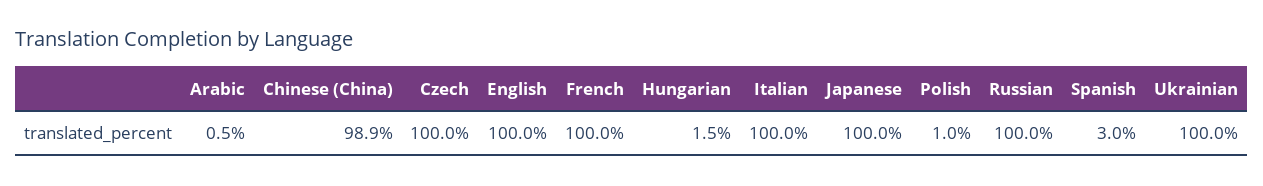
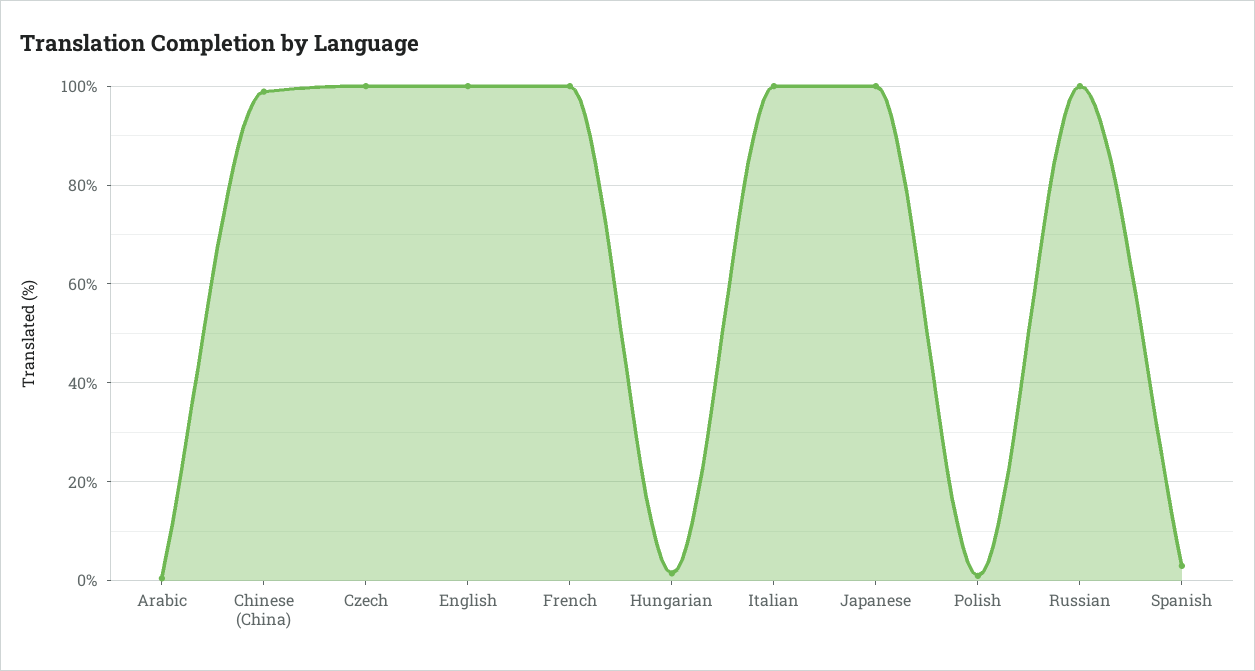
Ukrainian: 100 -> none

